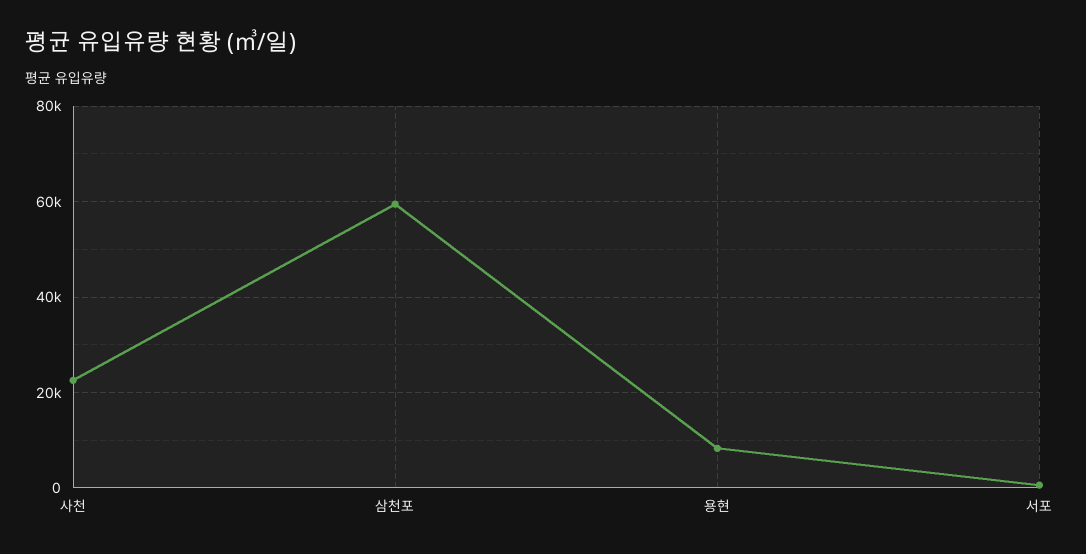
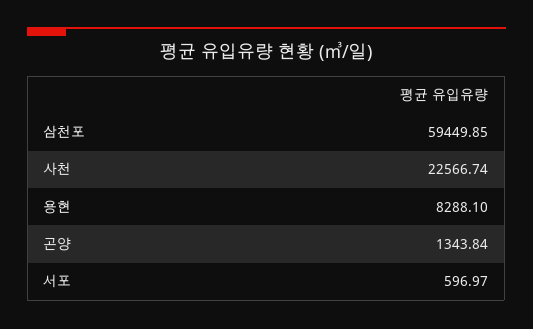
곤양: none -> 1343.84

